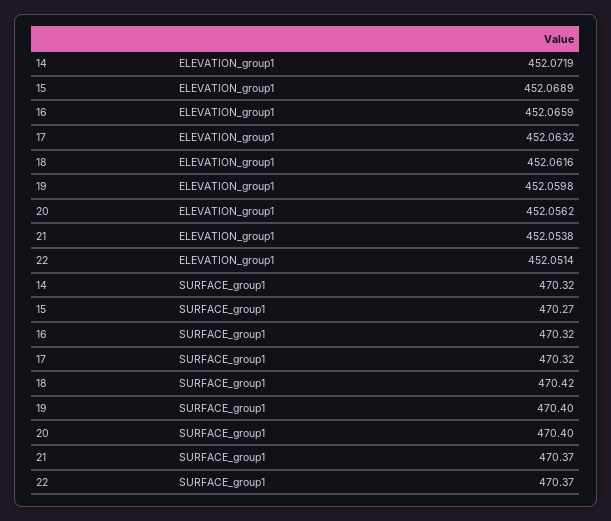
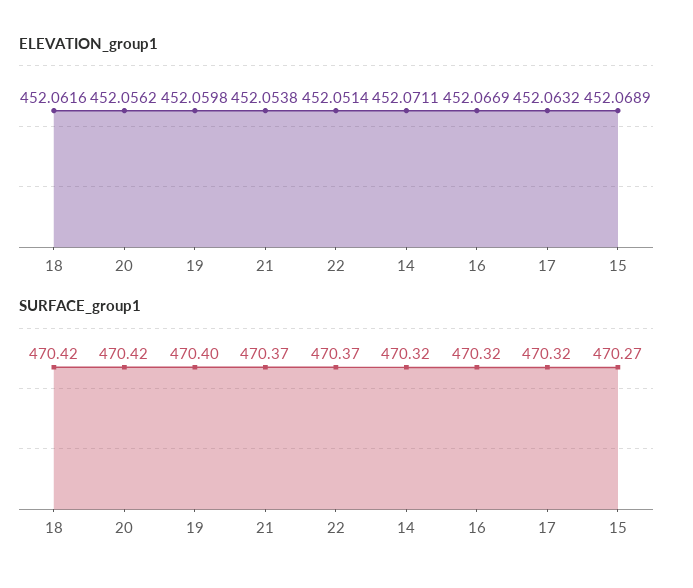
ELEVATION_group1, 14: 452.0719 -> 452.0711
ELEVATION_group1, 16: 452.0659 -> 452.0669
SURFACE_group1, 20: 470.4 -> 470.42

